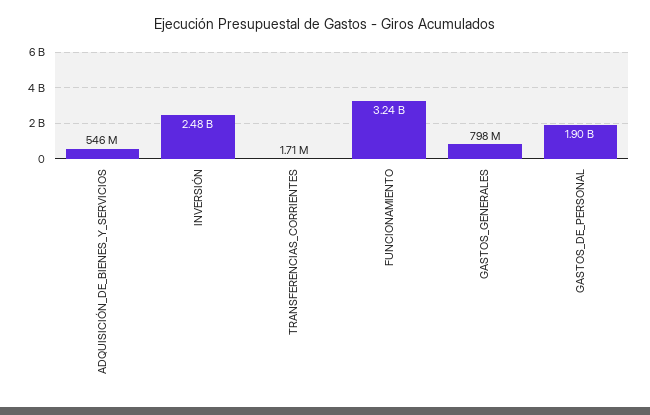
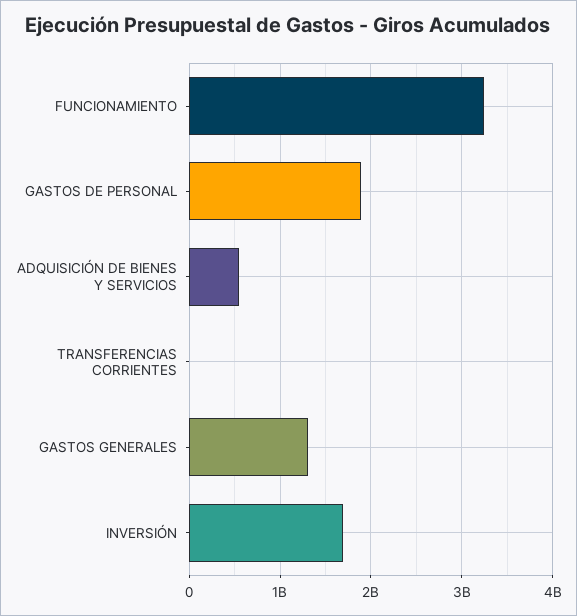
INVERSIÓN: 2480000000 -> 1700000000
GASTOS_GENERALES: 798000000 -> 1300000000

